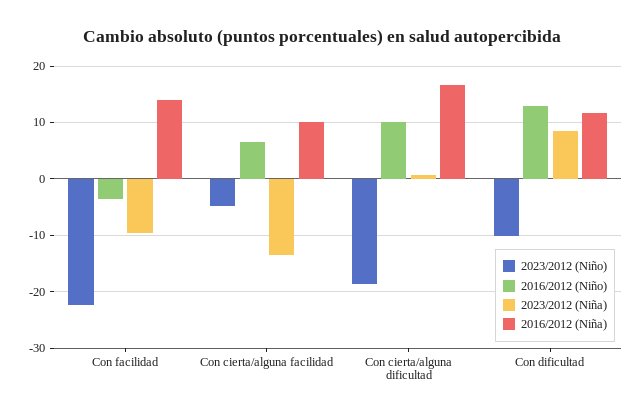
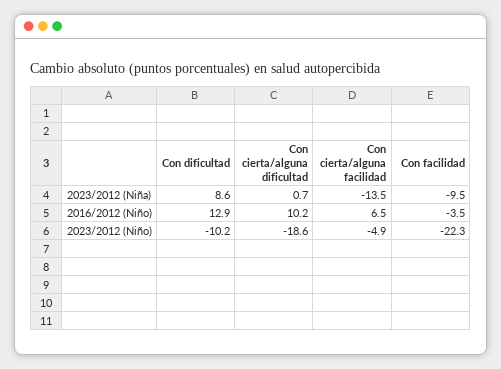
2016/2012 (Niña), Con facilidad: 14 -> none
2016/2012 (Niña), Con cierta/alguna facilidad: 10 -> none
2016/2012 (Niña), Con cierta/alguna dificultad: 16 -> none
2016/2012 (Niña), Con dificultad: 12 -> none

